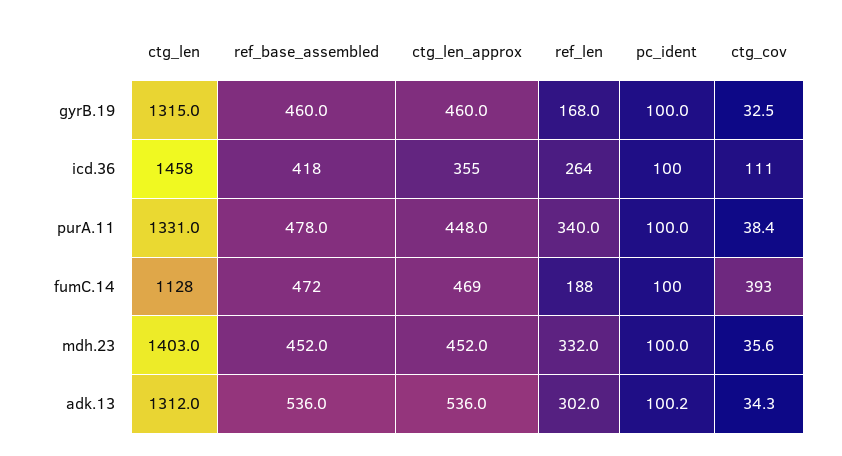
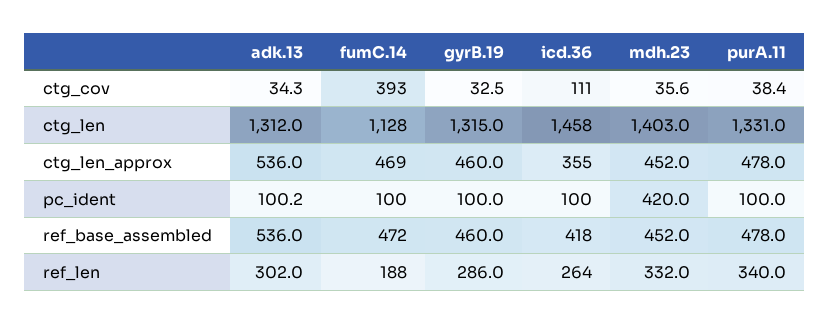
ref_len, gyrB.19: 168 -> 286
ctg_len_approx, purA.11: 448 -> 478
pc_ident, mdh.23: 100 -> 420

